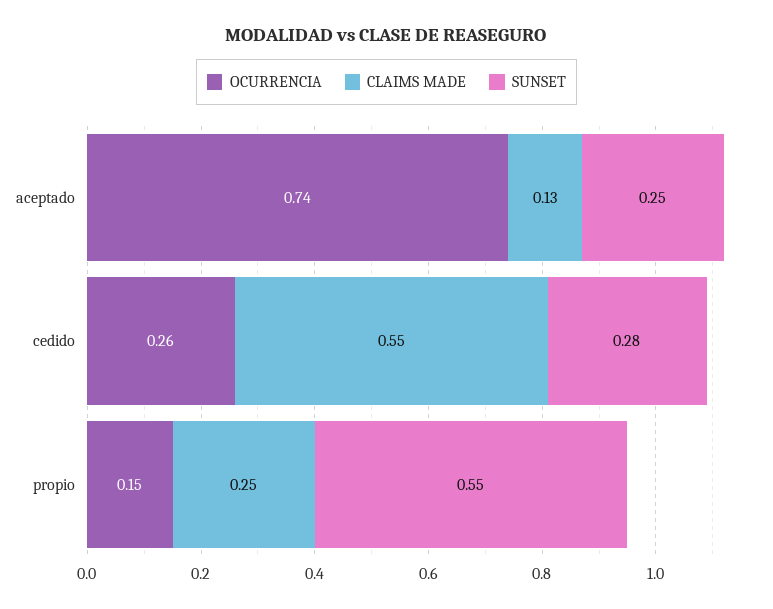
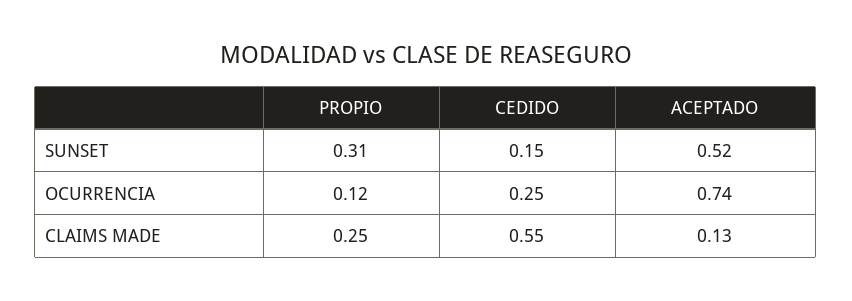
SUNSET, aceptado: 0.25 -> 0.52
OCURRENCIA, cedido: 0.26 -> 0.25
SUNSET, cedido: 0.28 -> 0.15
OCURRENCIA, propio: 0.15 -> 0.12
SUNSET, propio: 0.55 -> 0.31

